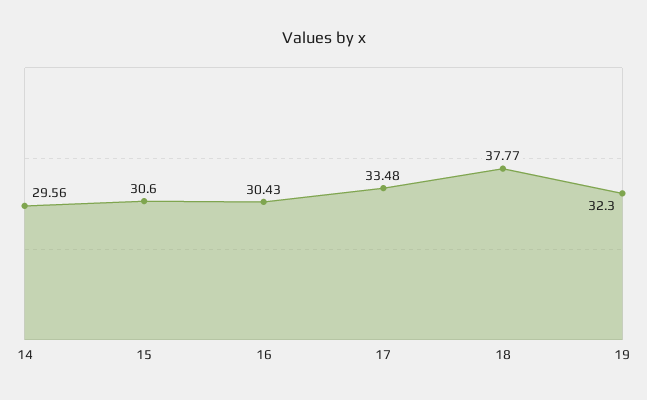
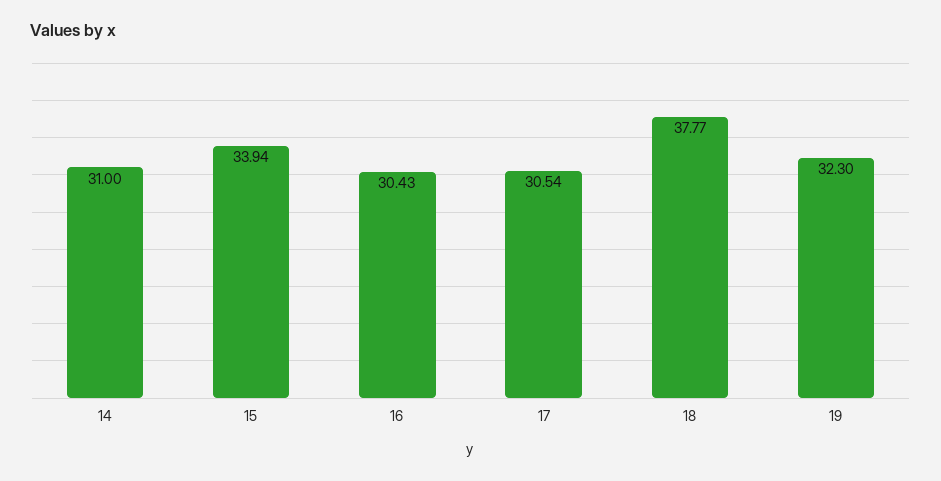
14: 29.56 -> 31
15: 30.6 -> 33.94
17: 33.48 -> 30.54

